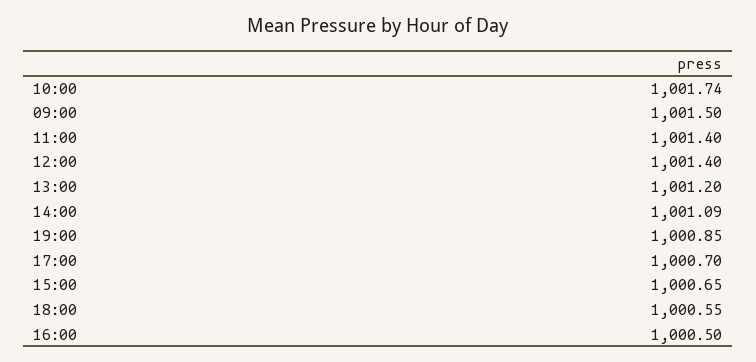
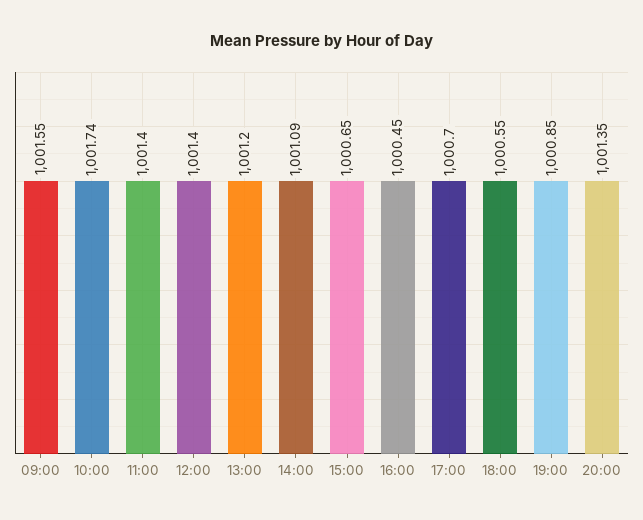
09:00: 1001.5 -> 1001.55
16:00: 1000.5 -> 1000.45
20:00: none -> 1001.35

